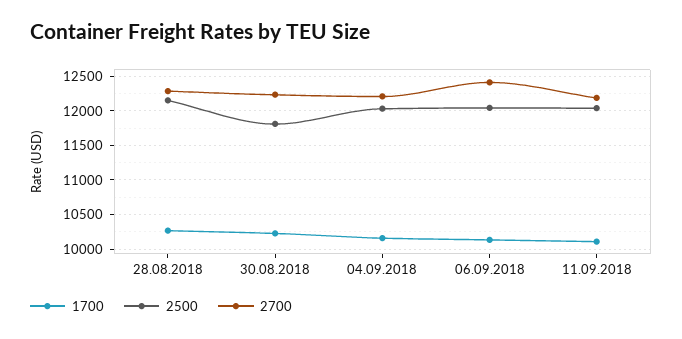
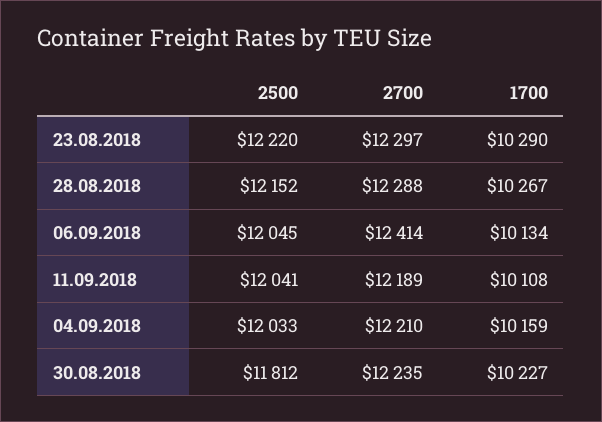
2500, 23.08.2018: none -> 12220
2700, 23.08.2018: none -> 12297
1700, 23.08.2018: none -> 10290

